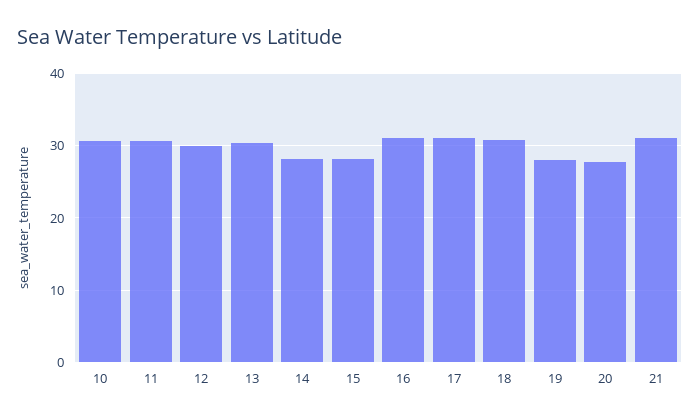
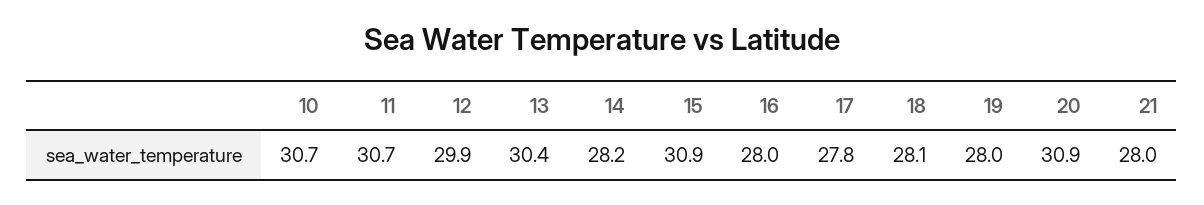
15: 28 -> 30.9
16: 31 -> 28
17: 31 -> 27.8
18: 31 -> 28.1
20: 28 -> 30.9
21: 31 -> 28

